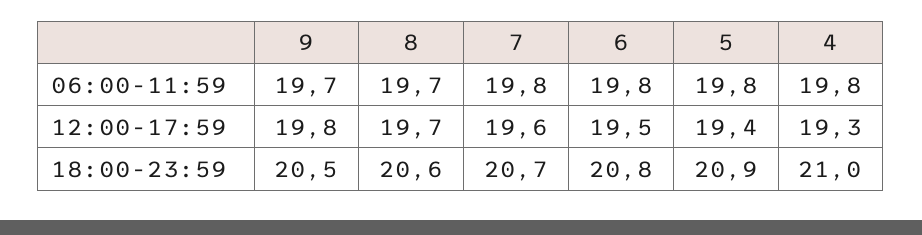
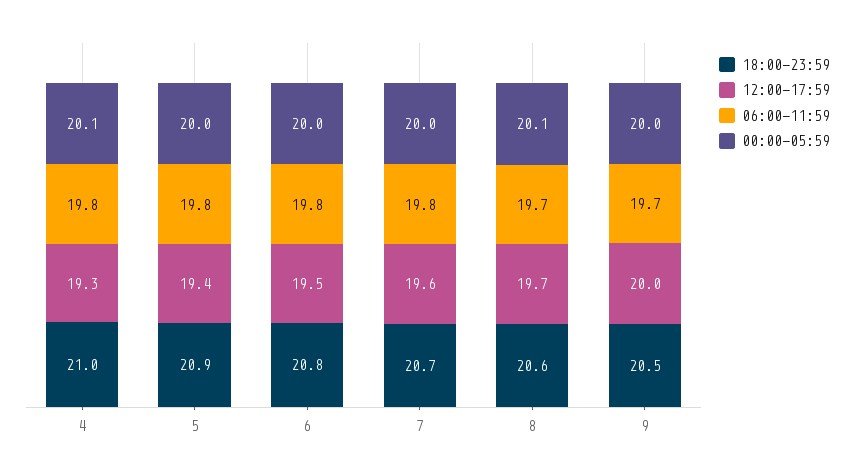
12:00-17:59, 9: 19.8 -> 20
00:00-05:59, 4: none -> 20.1
00:00-05:59, 5: none -> 20
00:00-05:59, 6: none -> 20
00:00-05:59, 7: none -> 20
00:00-05:59, 8: none -> 20.1
00:00-05:59, 9: none -> 20

